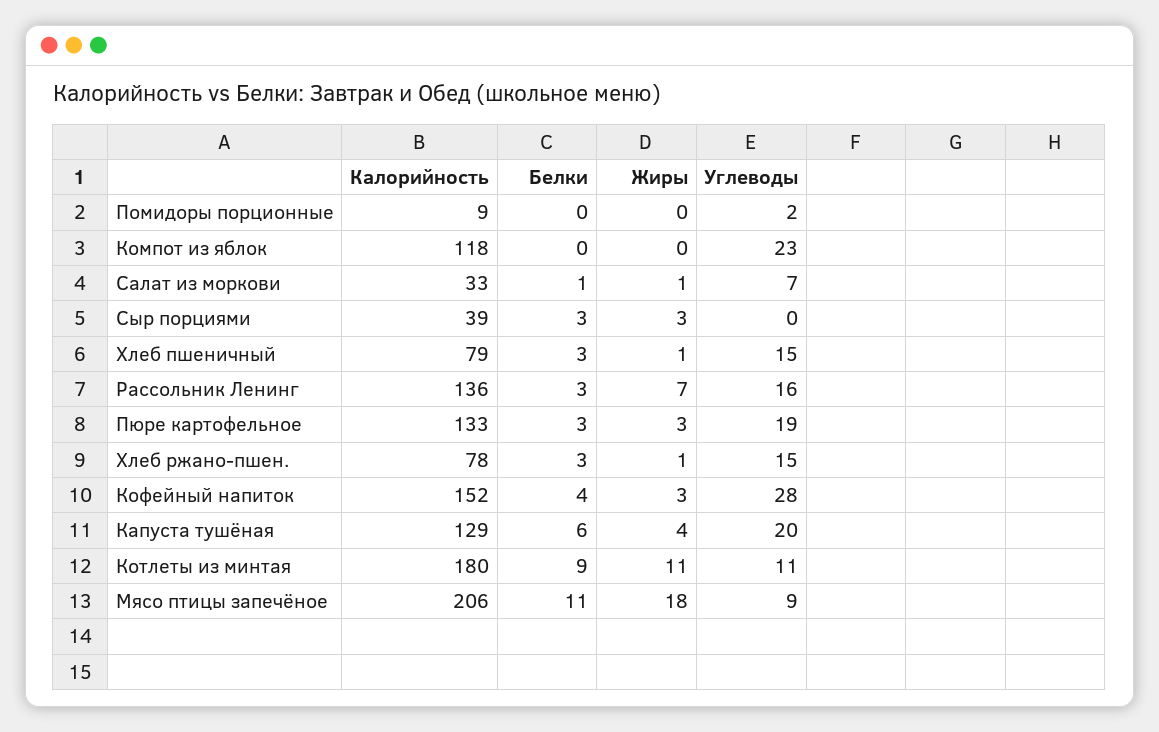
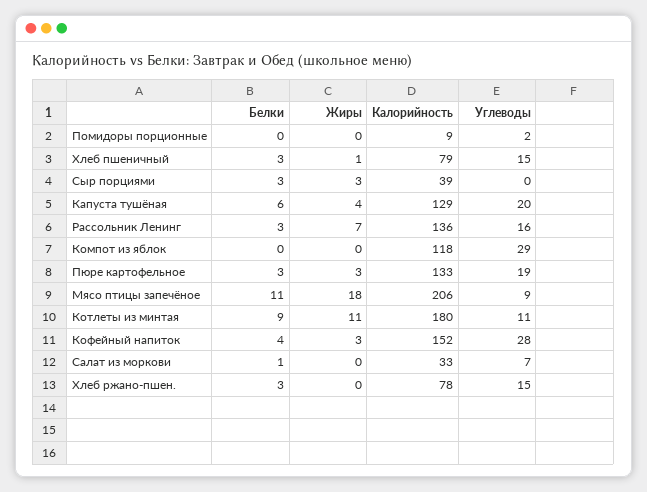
Углеводы, Компот из яблок: 23 -> 29
Жиры, Салат из моркови: 1 -> 0
Жиры, Хлеб ржано-пшен.: 1 -> 0

